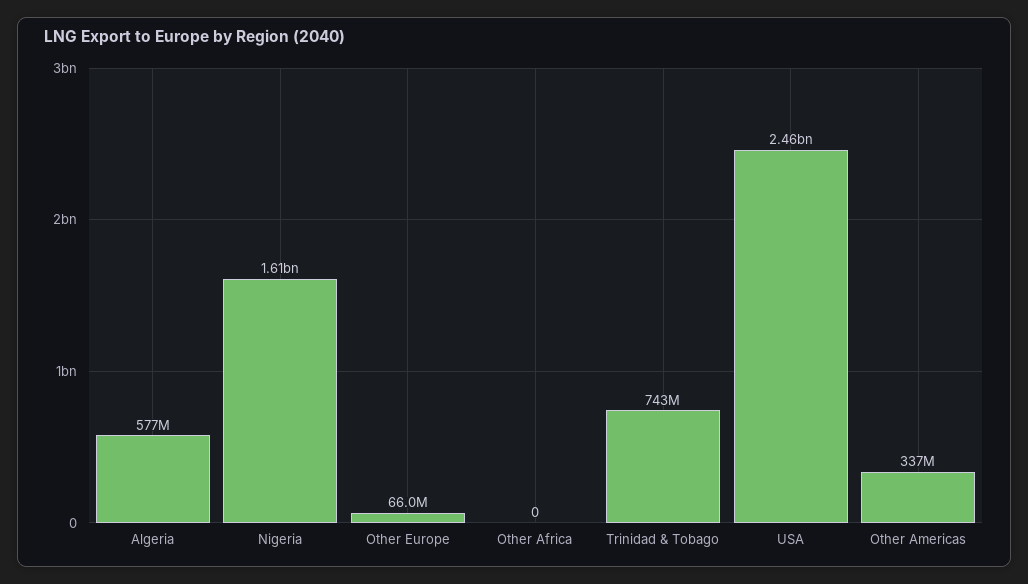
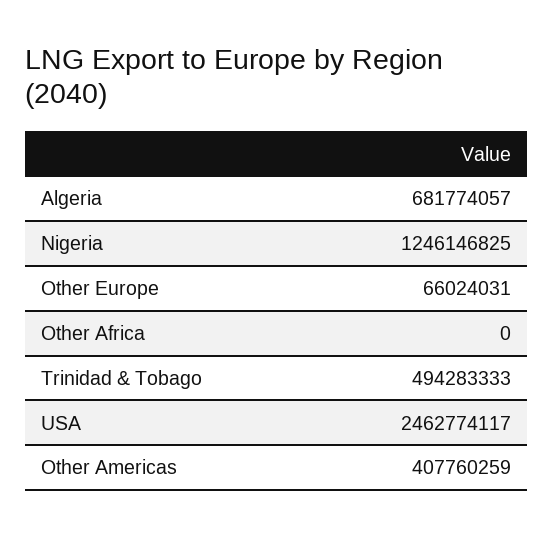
Algeria: 577000000 -> 681774057
Nigeria: 1610000000 -> 1246146825
Trinidad & Tobago: 743000000 -> 494283333
Other Americas: 337000000 -> 407760259

